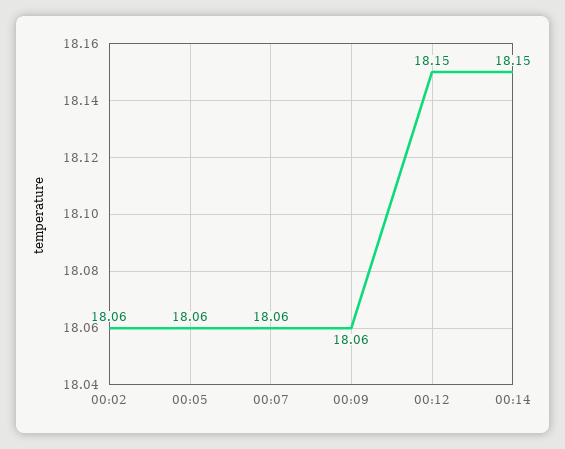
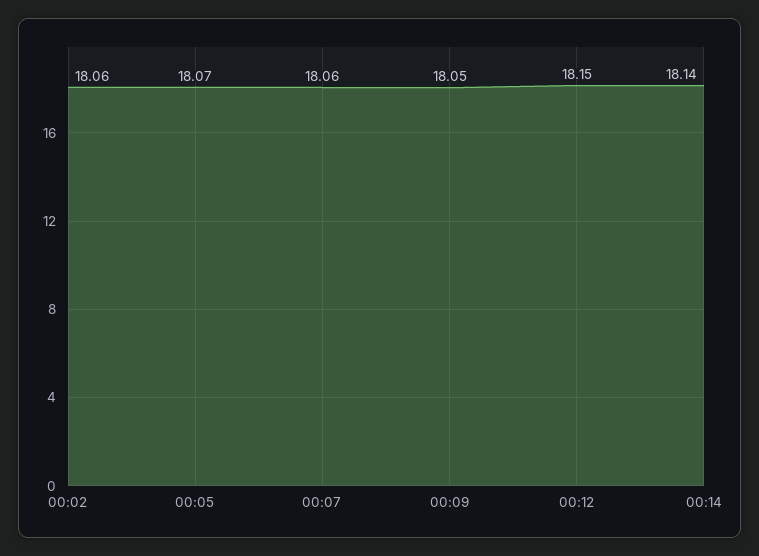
00:05: 18.06 -> 18.07
00:09: 18.06 -> 18.05
00:14: 18.15 -> 18.14

